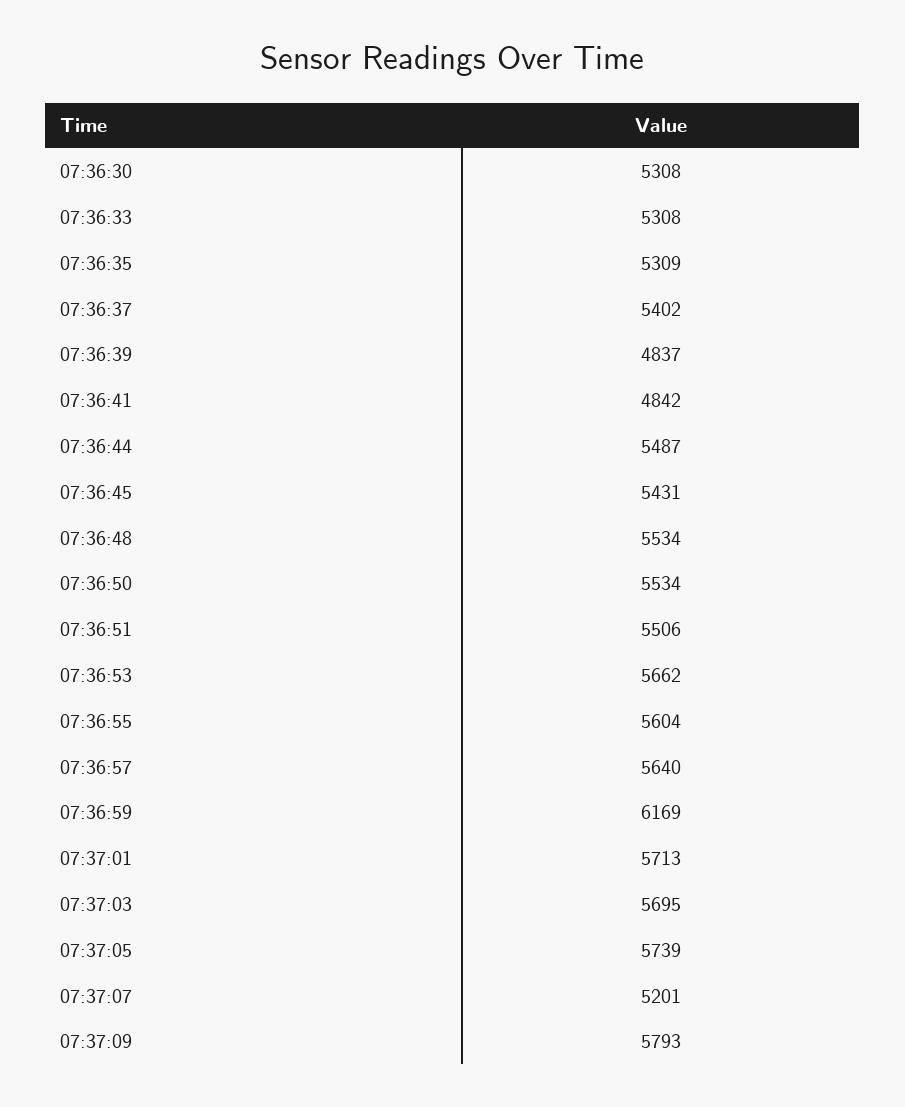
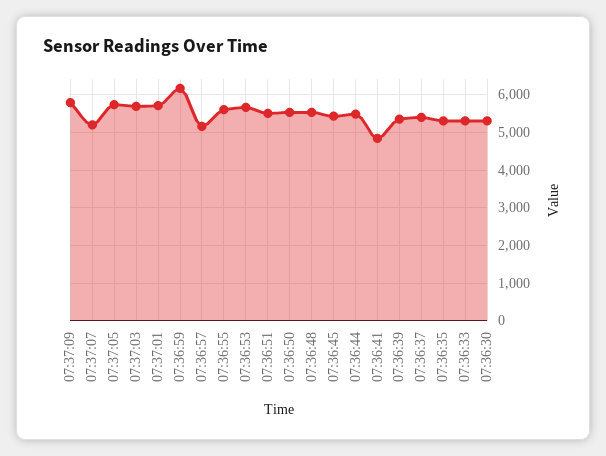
07:36:39: 4837 -> 5400
07:36:57: 5640 -> 5200

